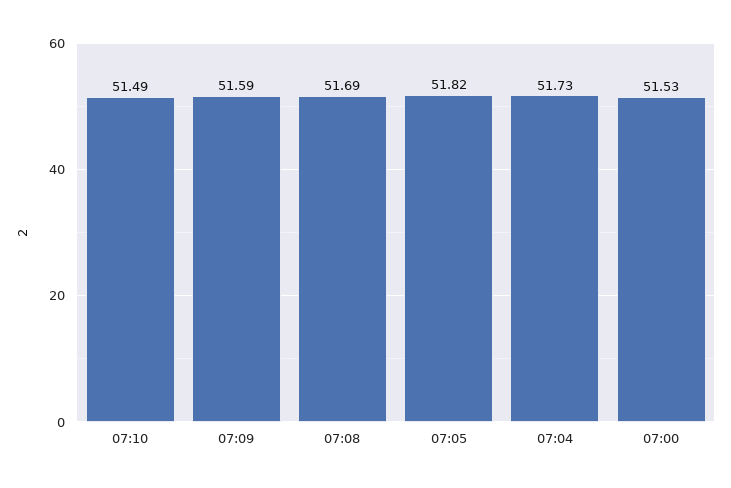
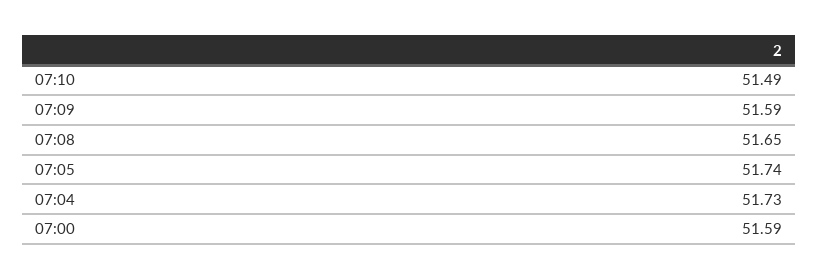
07:08: 51.69 -> 51.65
07:05: 51.82 -> 51.74
07:00: 51.53 -> 51.59

